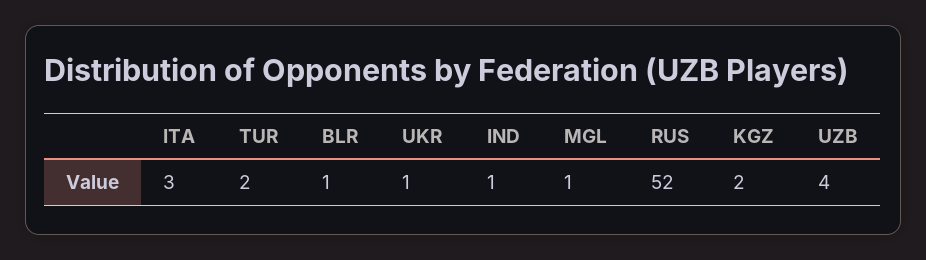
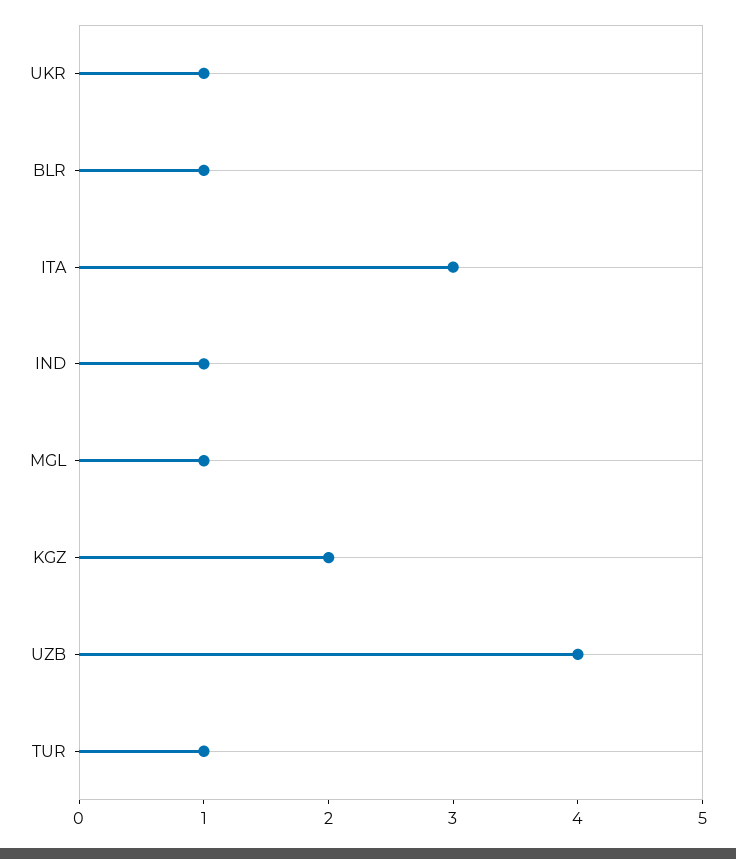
TUR: 2 -> 1
RUS: 52 -> none

